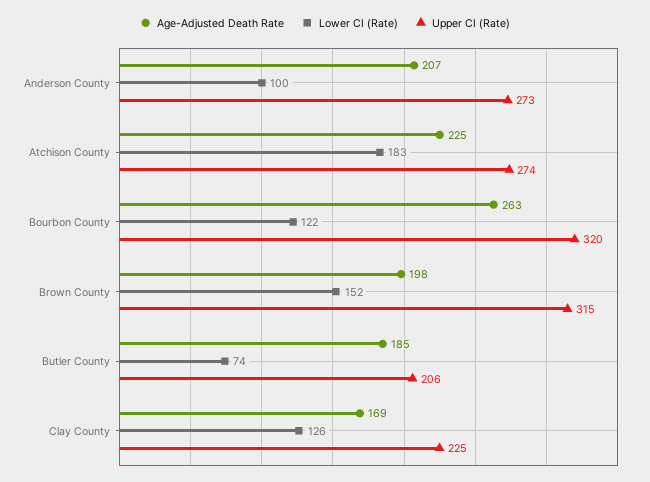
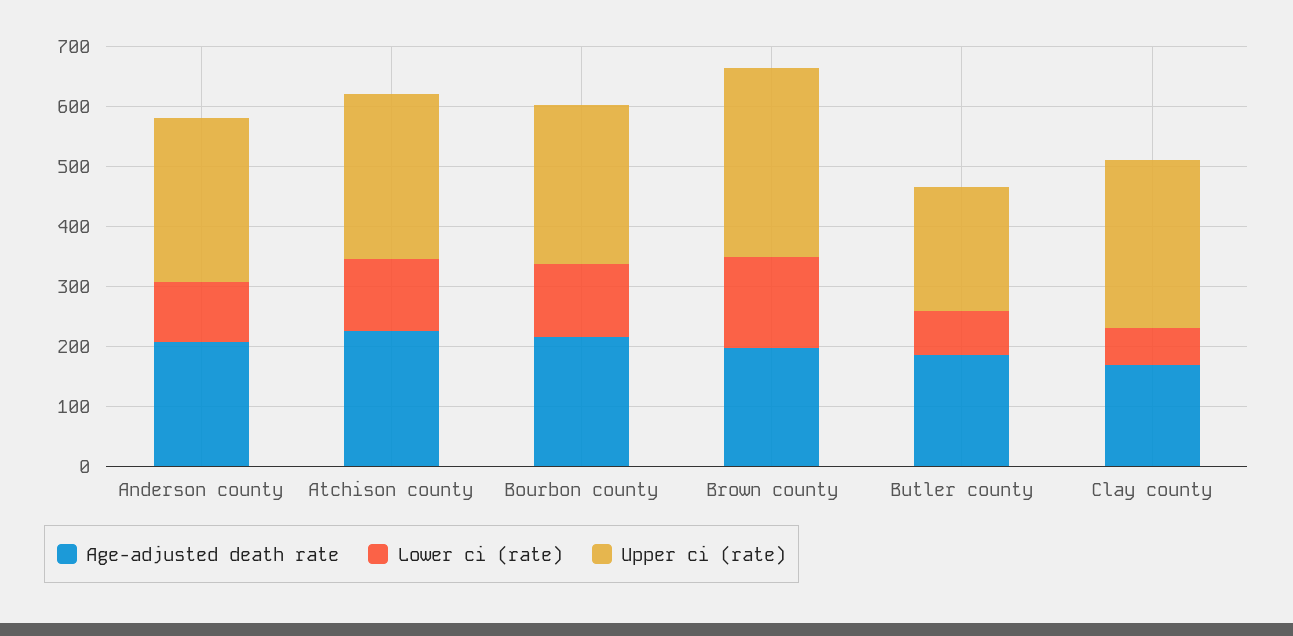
Lower CI (Rate), Atchison County: 183 -> 120
Age-Adjusted Death Rate, Bourbon County: 263 -> 220
Upper CI (Rate), Bourbon County: 320 -> 260
Lower CI (Rate), Clay County: 126 -> 60
Upper CI (Rate), Clay County: 225 -> 280

